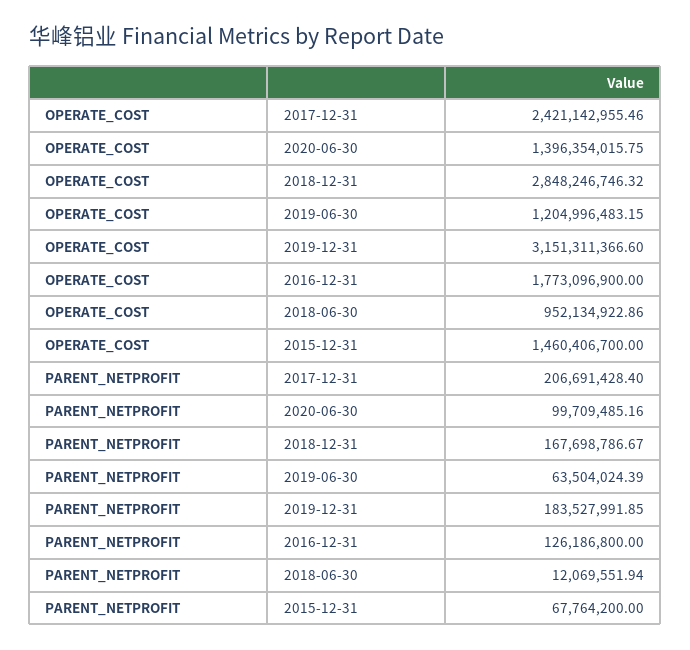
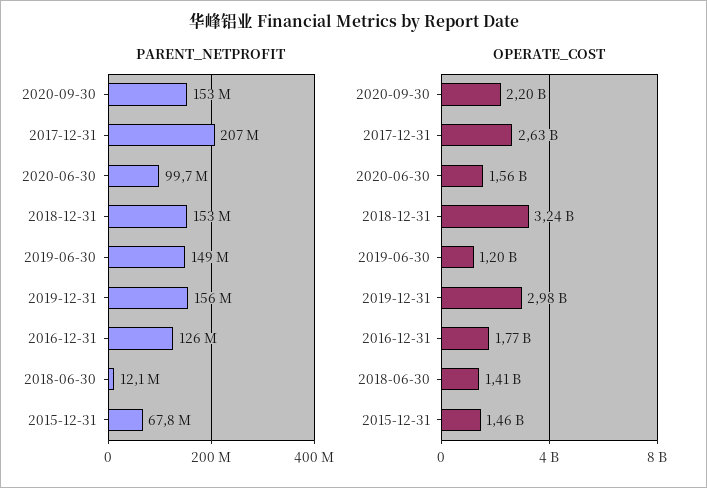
OPERATE_COST, 2017-12-31: 2421142955.46 -> 2630000000
OPERATE_COST, 2020-06-30: 1396354015.75 -> 1560000000
OPERATE_COST, 2018-12-31: 2848246746.32 -> 3240000000
OPERATE_COST, 2019-12-31: 3151311366.6 -> 2980000000
OPERATE_COST, 2018-06-30: 952134922.86 -> 1410000000
PARENT_NETPROFIT, 2018-12-31: 167698786.67 -> 153000000
PARENT_NETPROFIT, 2019-06-30: 63504024.39 -> 149000000
PARENT_NETPROFIT, 2019-12-31: 183527991.85 -> 156000000
PARENT_NETPROFIT, 2020-09-30: none -> 153000000
OPERATE_COST, 2020-09-30: none -> 2200000000

